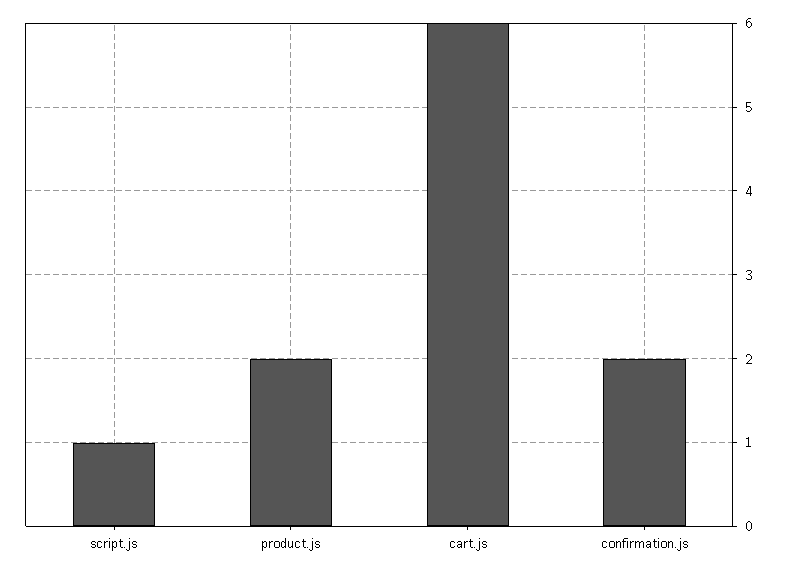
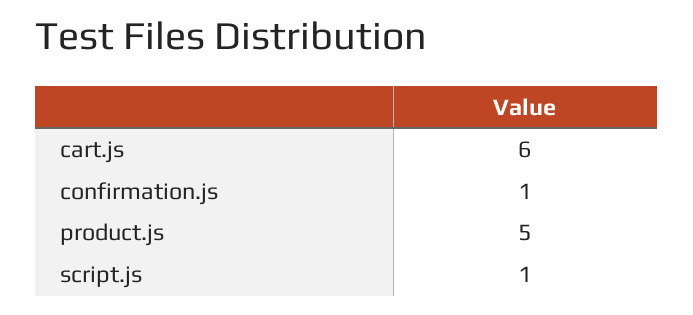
product.js: 2 -> 5
confirmation.js: 2 -> 1

